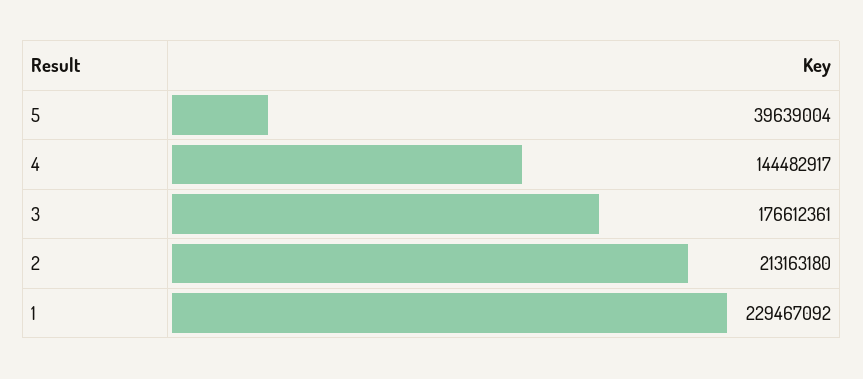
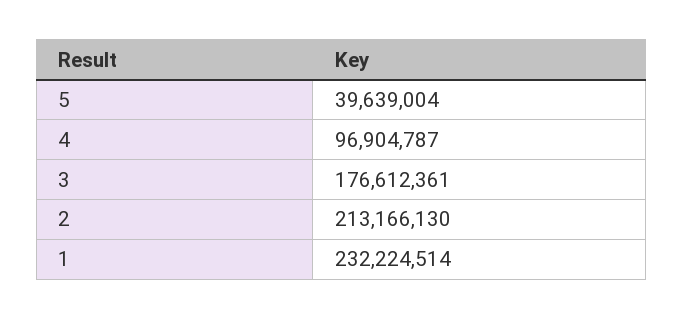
4: 144482917 -> 96904787
2: 213163180 -> 213166130
1: 229467092 -> 232224514

